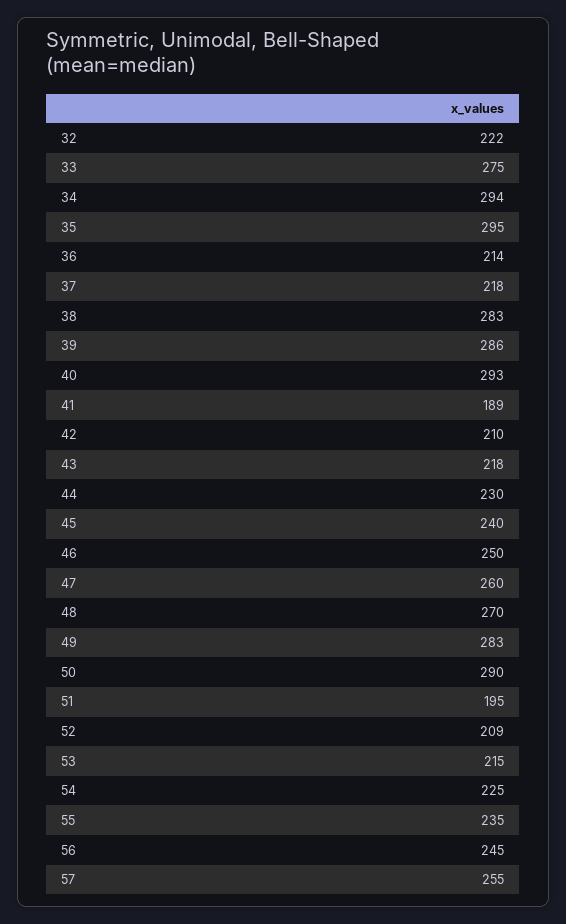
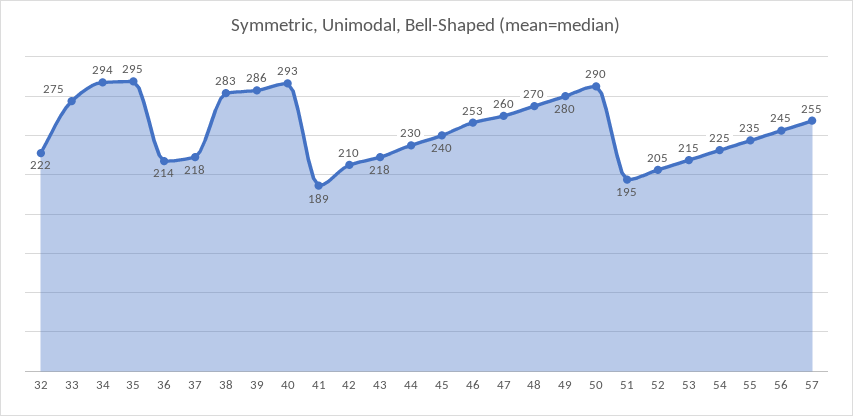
46: 250 -> 253
49: 283 -> 280
52: 209 -> 205

